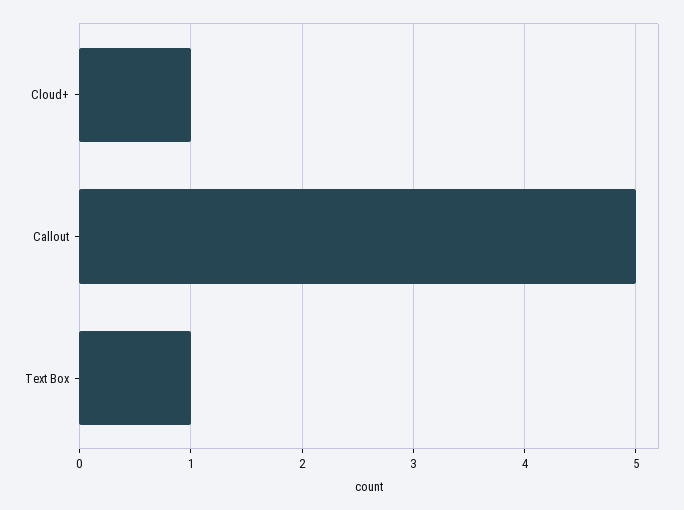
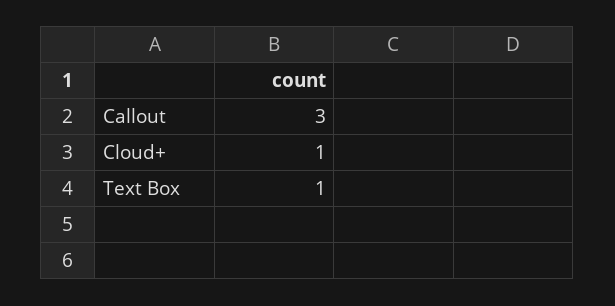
Callout: 5 -> 3

